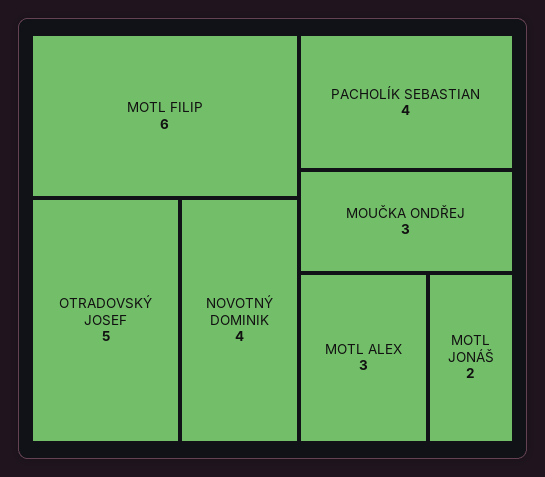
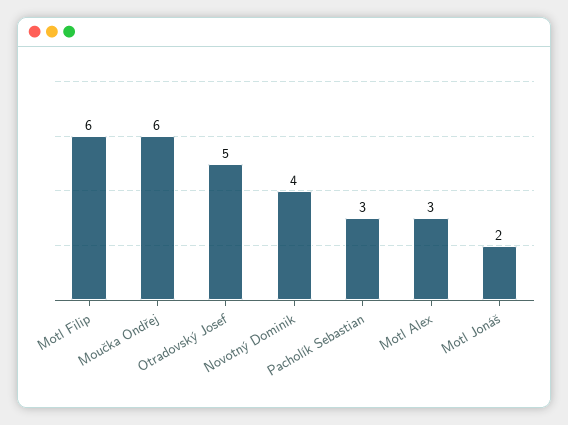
PACHOLÍK SEBASTIAN: 4 -> 3
MOUČKA ONDŘEJ: 3 -> 6

